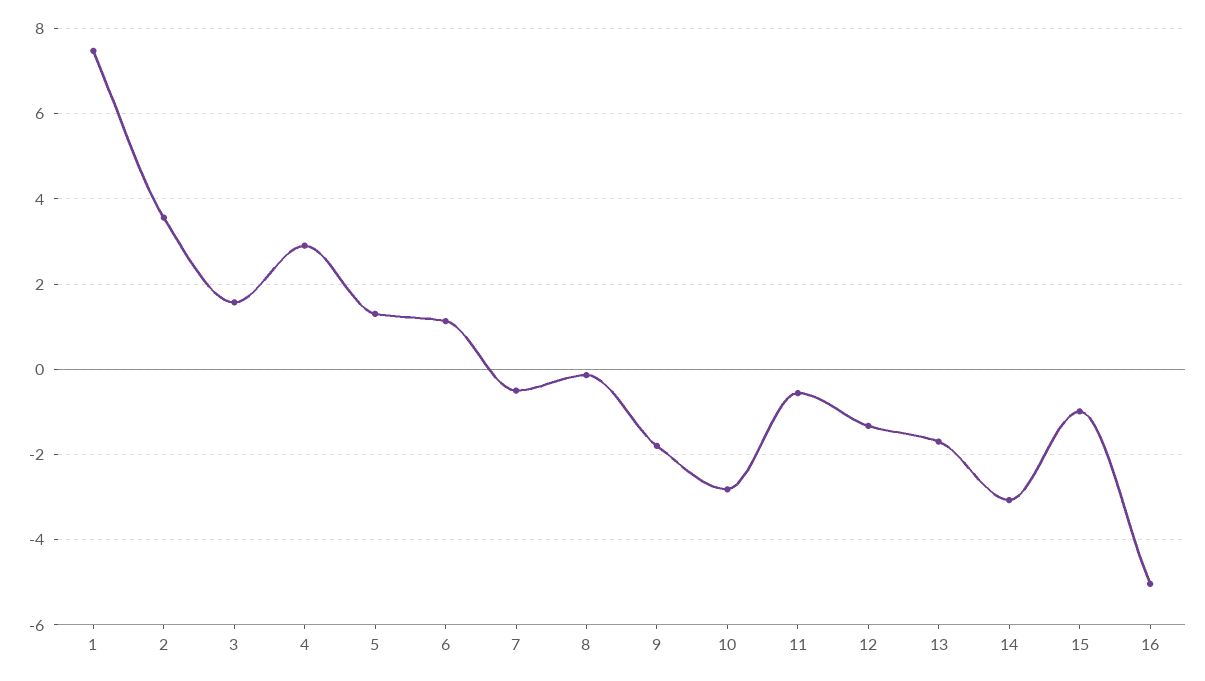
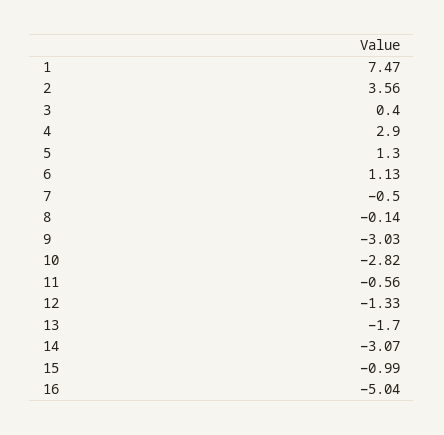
3: 1.6 -> 0.4
9: -1.8 -> -3.03

